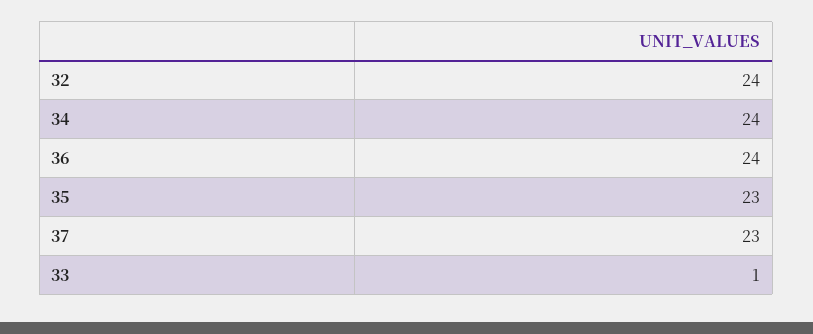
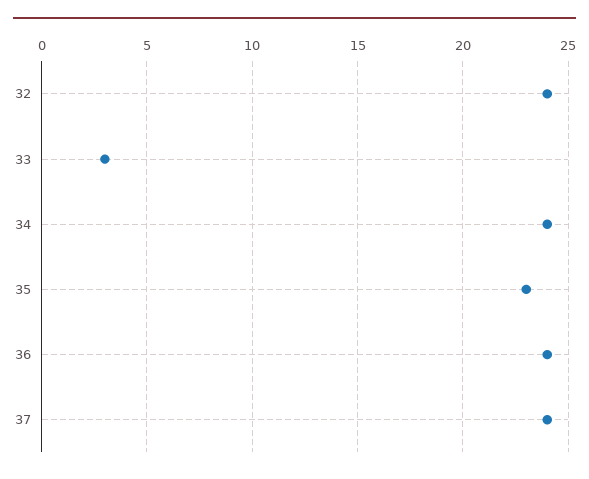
37: 23 -> 24
33: 1 -> 3

